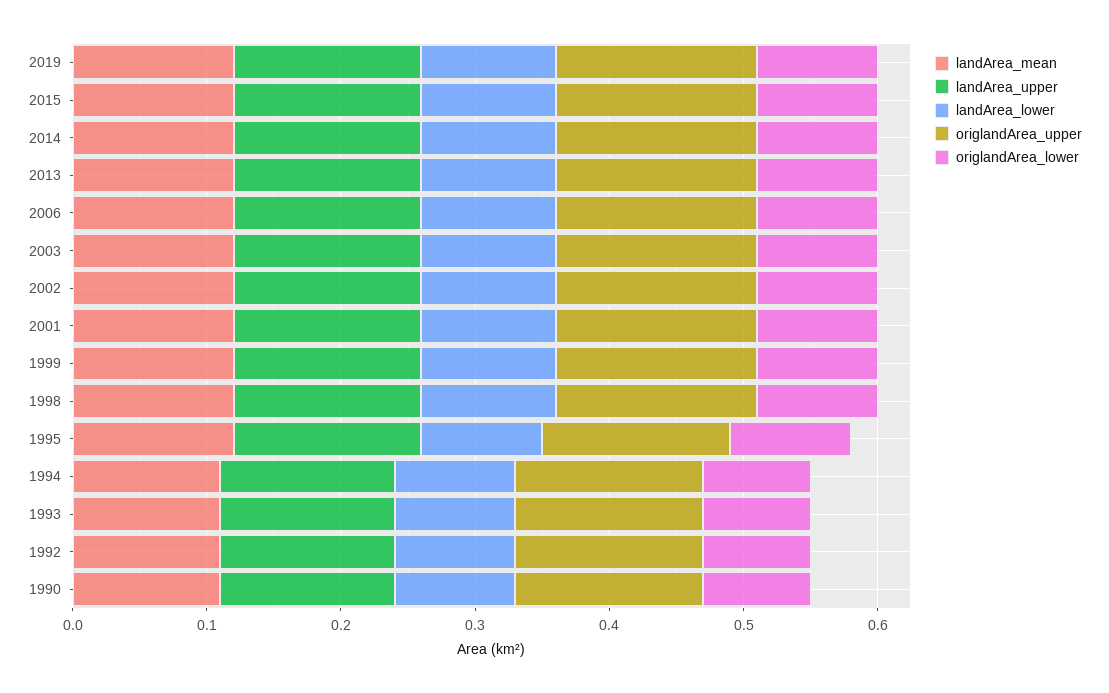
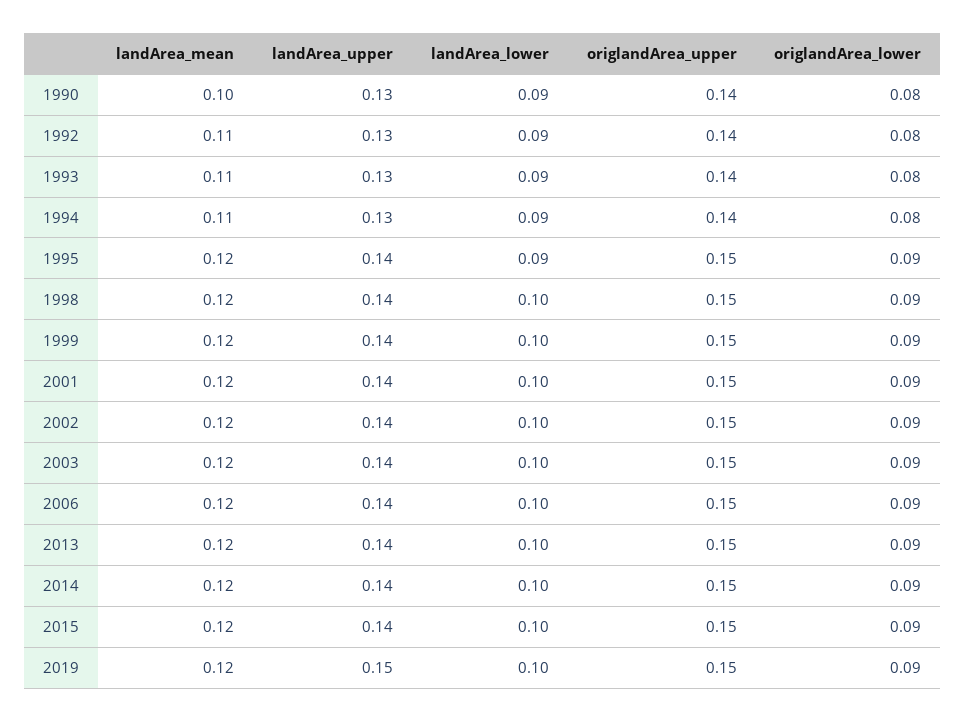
landArea_upper, 2019: 0.14 -> 0.15
origlandArea_upper, 1995: 0.14 -> 0.15
landArea_mean, 1990: 0.11 -> 0.1

